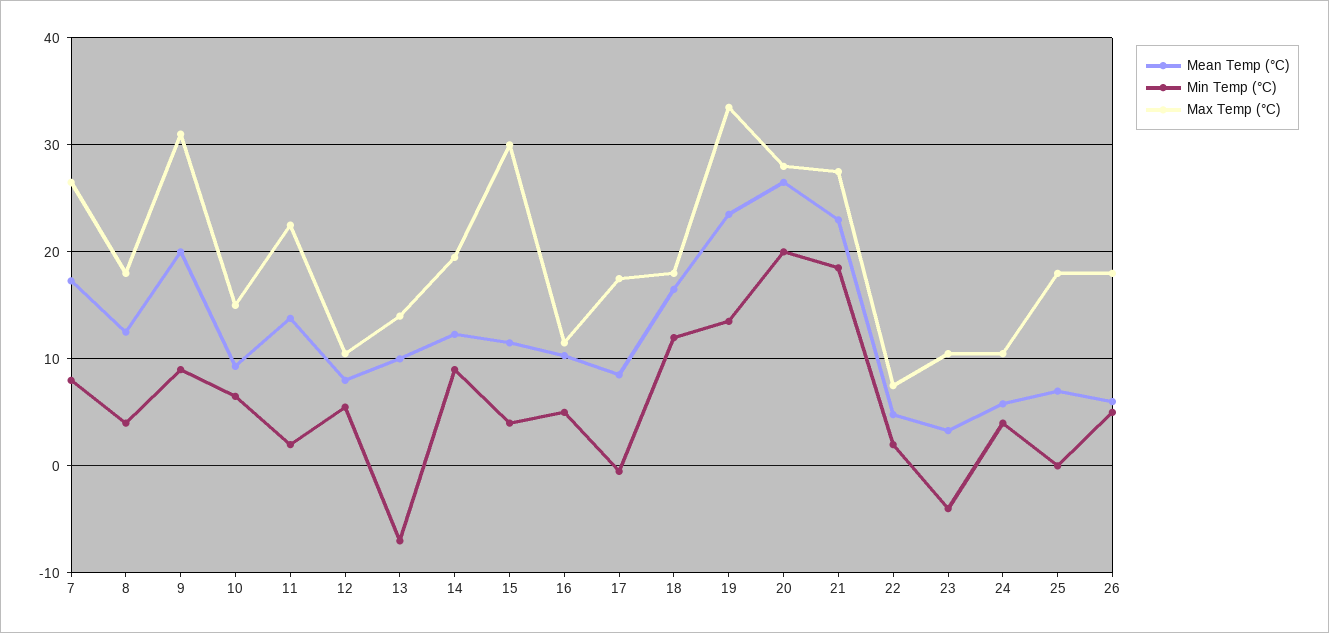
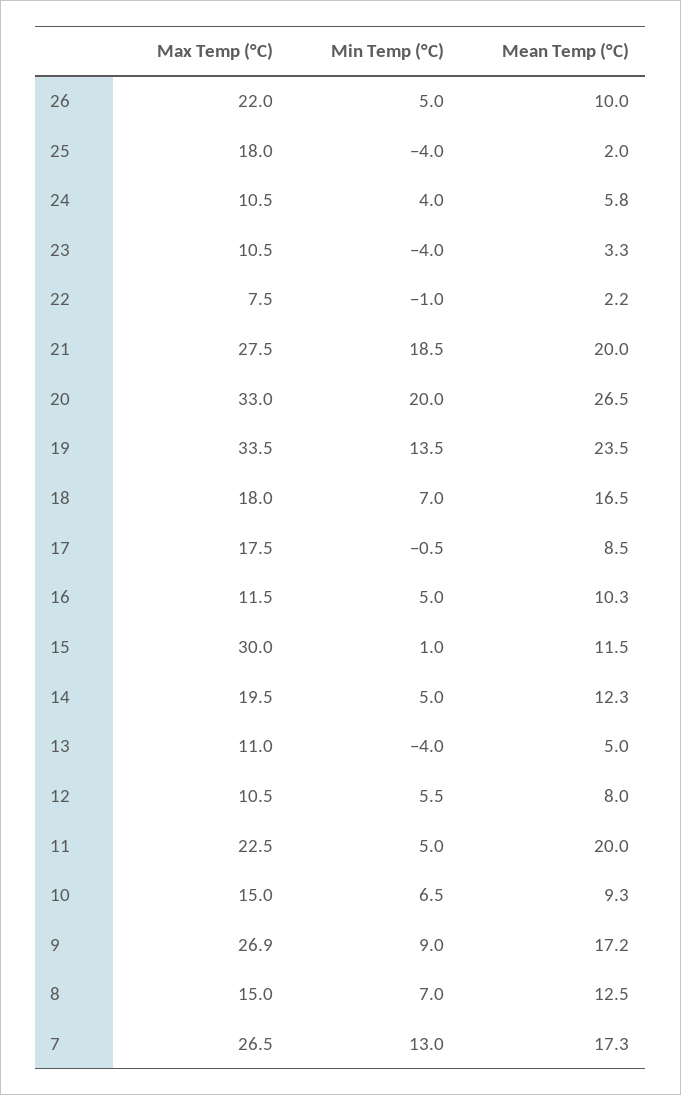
Min Temp (°C), 7: 8 -> 13
Min Temp (°C), 8: 4 -> 7
Max Temp (°C), 8: 18 -> 15
Mean Temp (°C), 9: 20 -> 17.2
Max Temp (°C), 9: 31 -> 26.9
Mean Temp (°C), 11: 14 -> 20
Min Temp (°C), 11: 2 -> 5
Mean Temp (°C), 13: 10 -> 5
Min Temp (°C), 13: -7 -> -4
Max Temp (°C), 13: 14 -> 11
Min Temp (°C), 14: 9 -> 5
Min Temp (°C), 15: 4 -> 1
Min Temp (°C), 18: 12 -> 7
Max Temp (°C), 20: 28 -> 33
Mean Temp (°C), 21: 23 -> 20
Mean Temp (°C), 22: 5 -> 2.2
Min Temp (°C), 22: 2 -> -1
Mean Temp (°C), 25: 7 -> 2
Min Temp (°C), 25: 0 -> -4
Mean Temp (°C), 26: 6 -> 10
Max Temp (°C), 26: 18 -> 22

